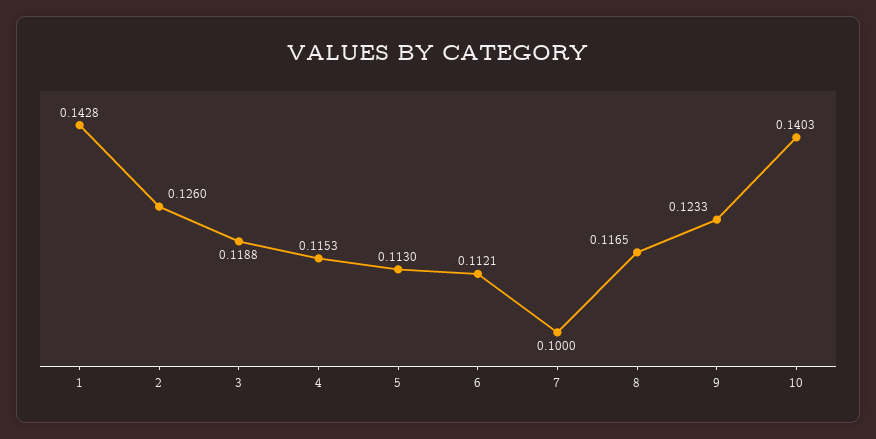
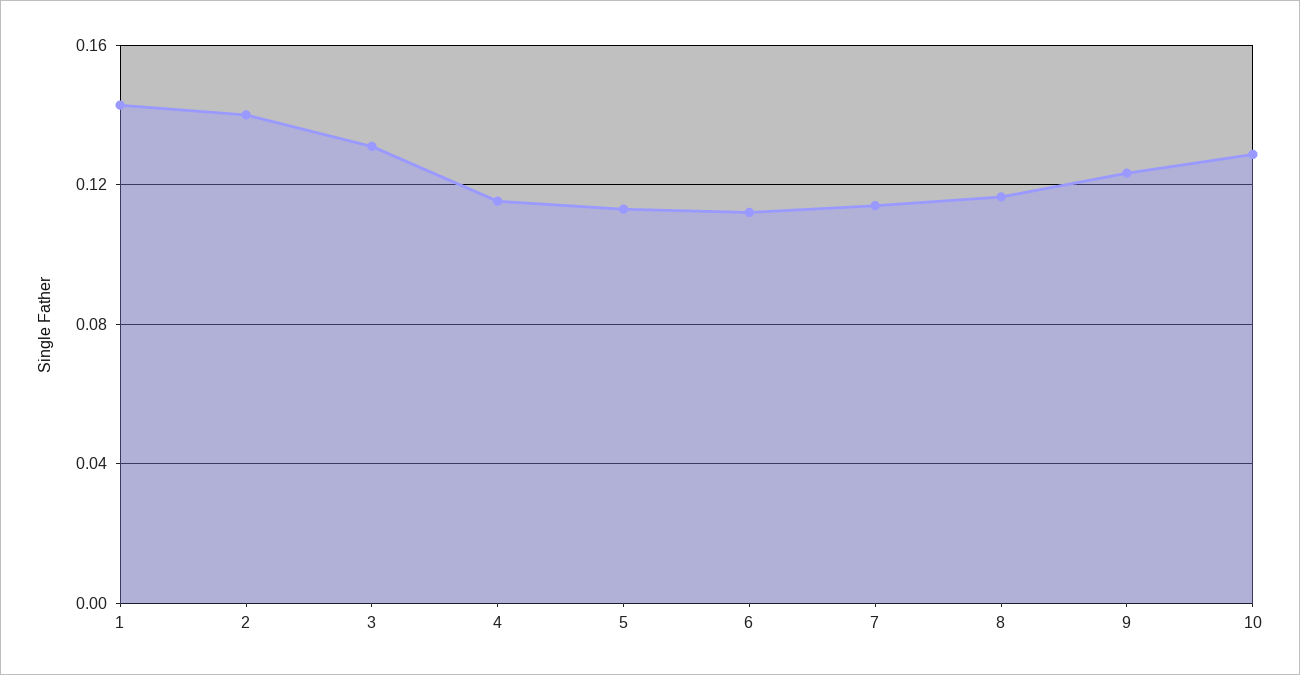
2: 0.126 -> 0.14
3: 0.1188 -> 0.13
7: 0.1 -> 0.115
10: 0.1403 -> 0.13

